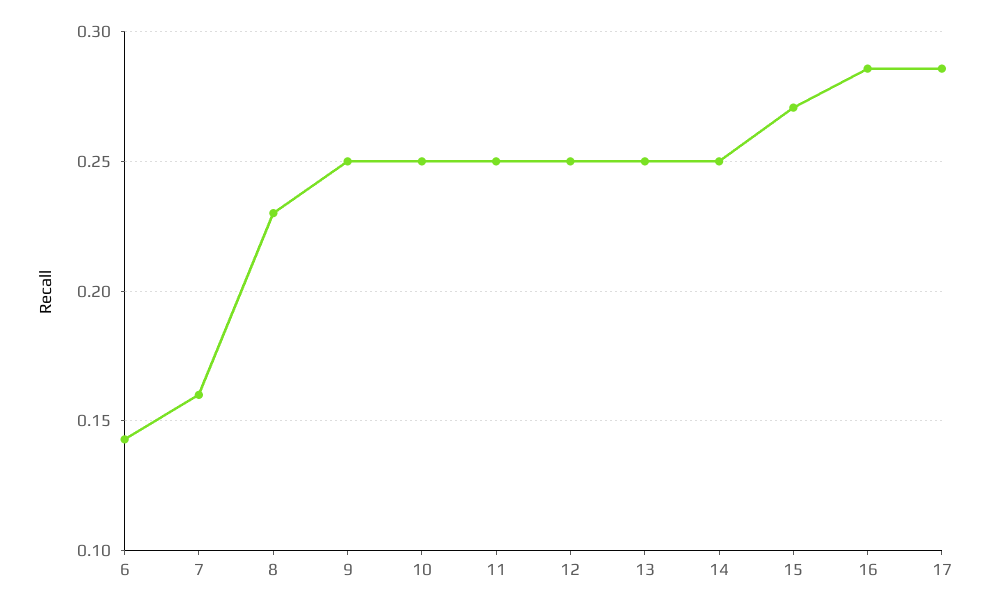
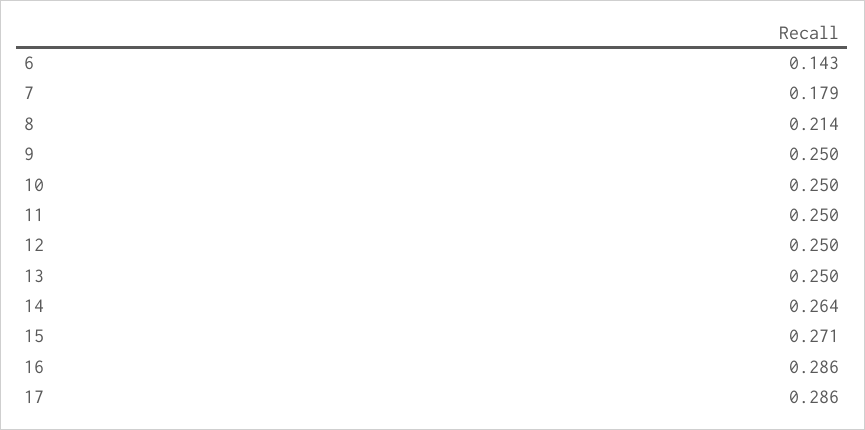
7: 0.16 -> 0.179
8: 0.23 -> 0.214
14: 0.25 -> 0.264

